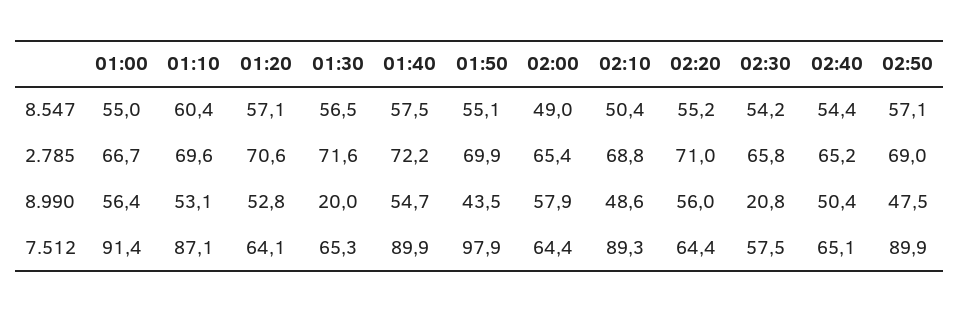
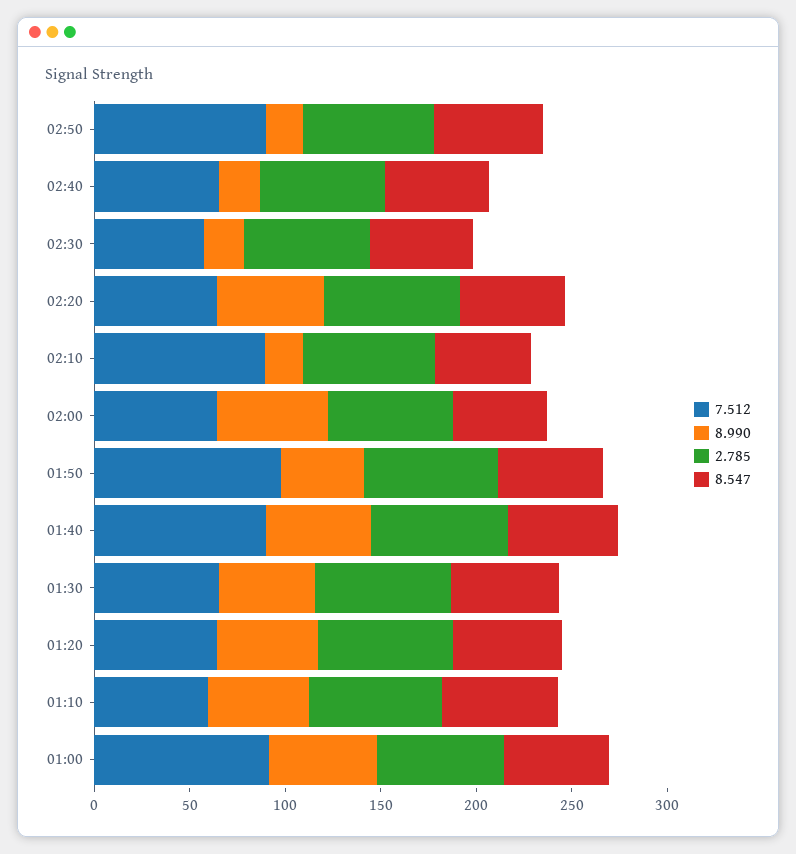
8.990, 01:30: 20 -> 50
8.990, 02:10: 48.6 -> 20
8.990, 02:40: 50.4 -> 20
8.990, 02:50: 47.5 -> 20
7.512, 01:10: 87.1 -> 60

